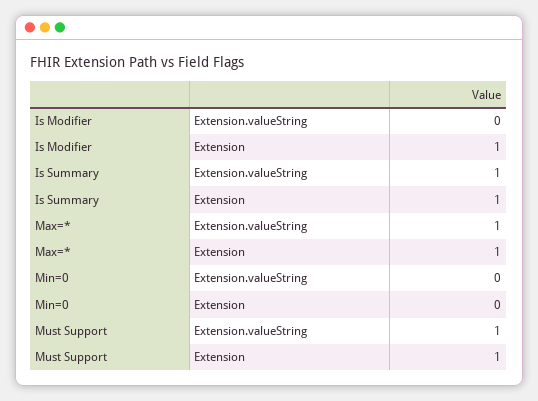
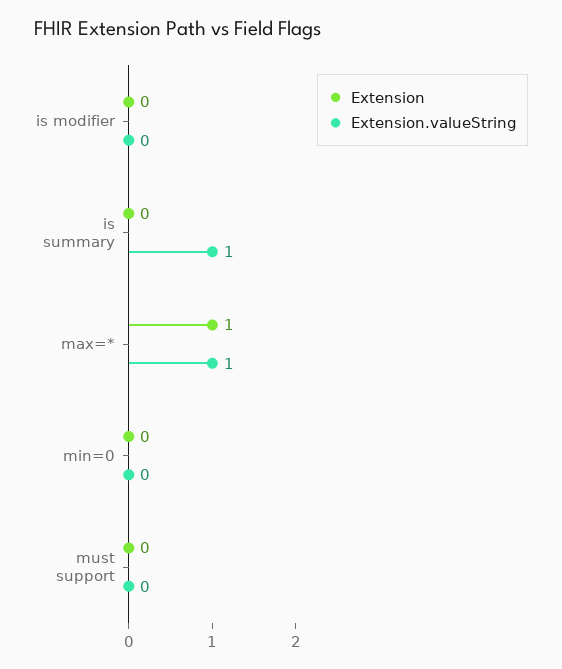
Extension, Is Modifier: 1 -> 0
Extension, Is Summary: 1 -> 0
Extension.valueString, Must Support: 1 -> 0
Extension, Must Support: 1 -> 0

